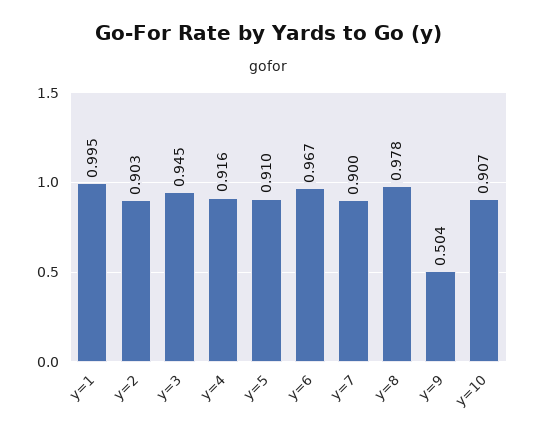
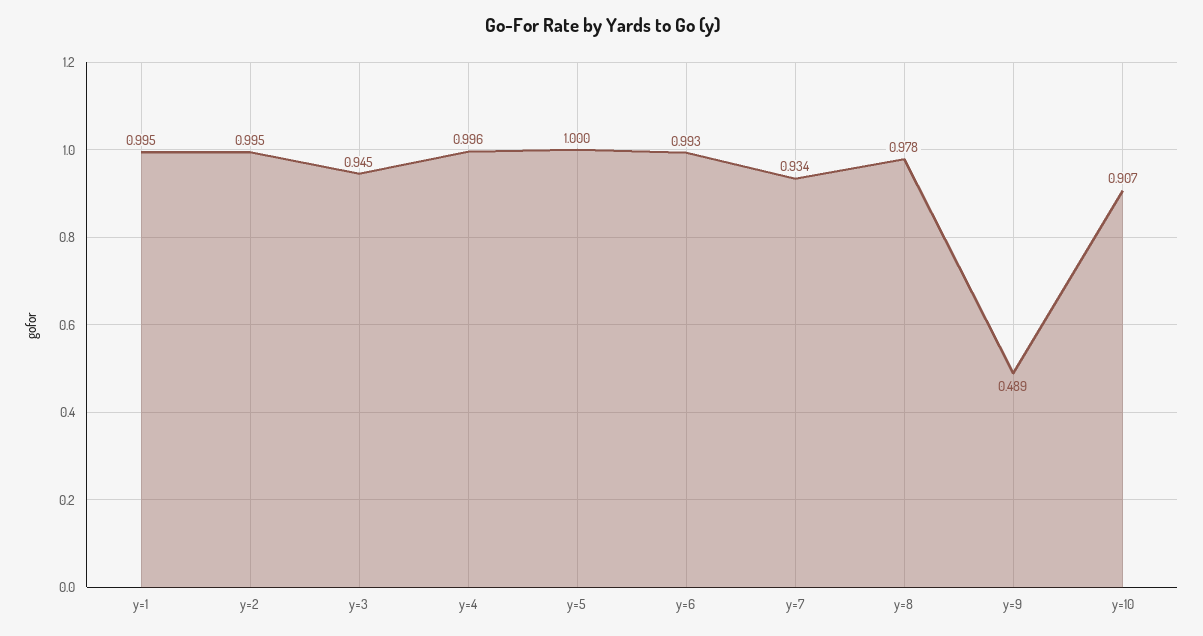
y=2: 0.903 -> 0.995
y=4: 0.916 -> 0.996
y=5: 0.91 -> 1
y=6: 0.967 -> 0.993
y=7: 0.9 -> 0.934
y=9: 0.504 -> 0.489

